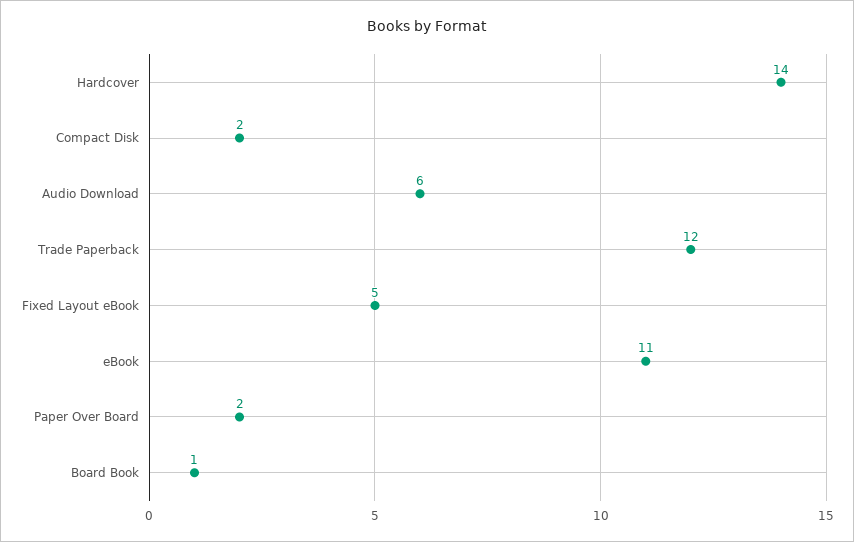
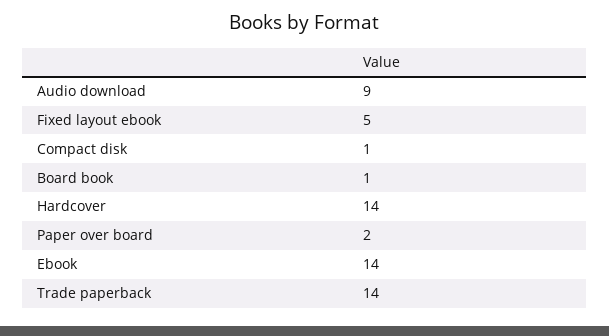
Compact Disk: 2 -> 1
Audio Download: 6 -> 9
Trade Paperback: 12 -> 14
eBook: 11 -> 14

